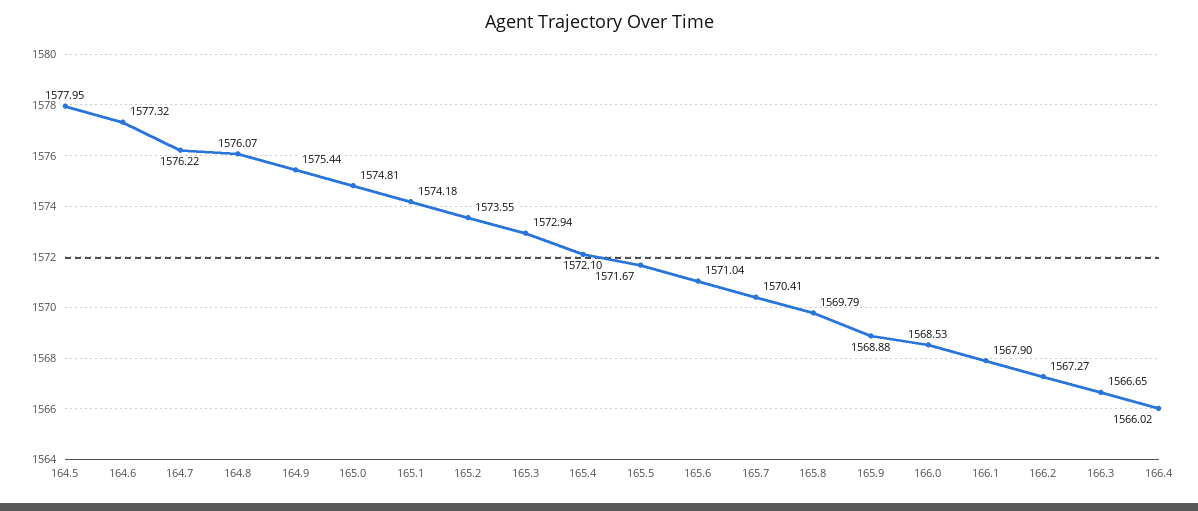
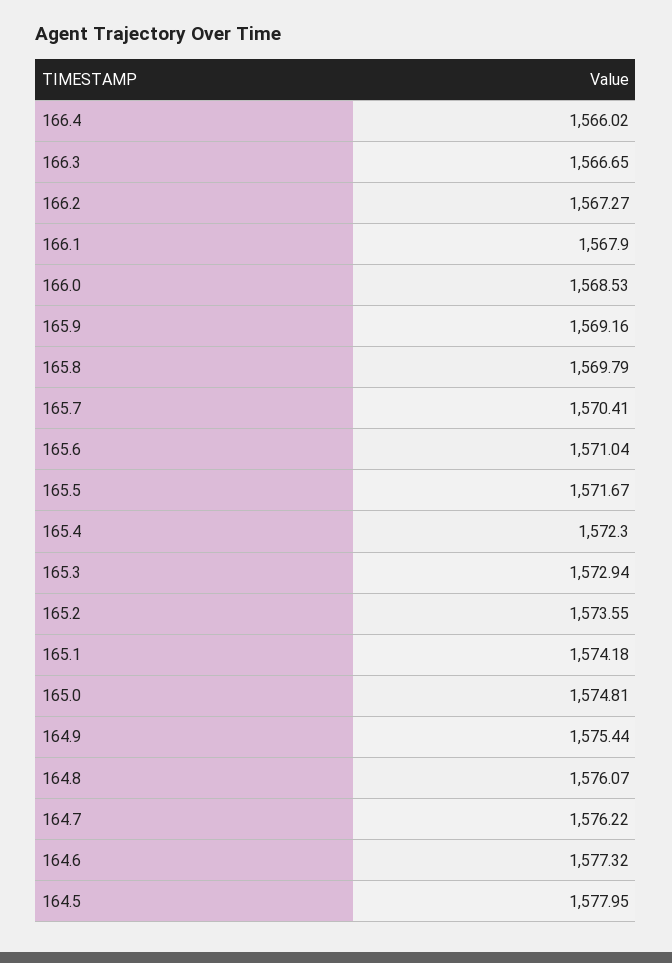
165.4: 1572.1 -> 1572.3
165.9: 1568.88 -> 1569.16

